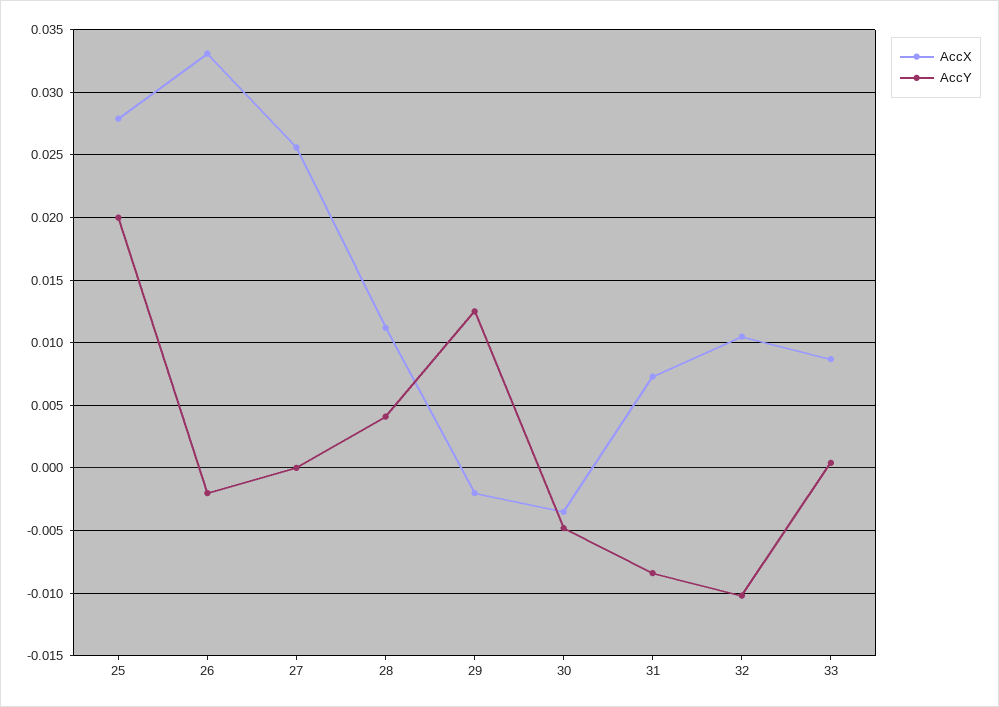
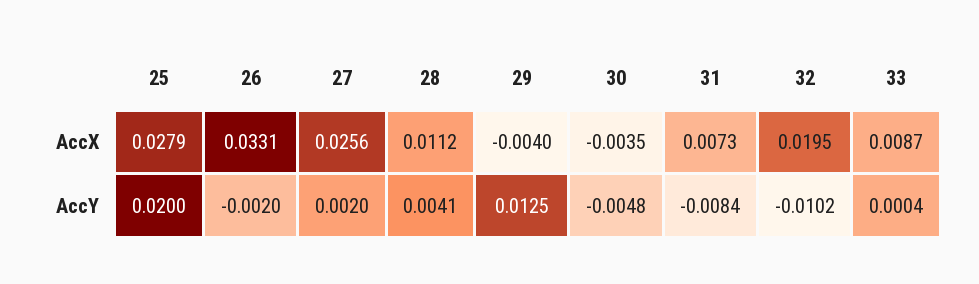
AccY, 27: 0 -> 0.002
AccX, 29: -0.002 -> -0.004
AccX, 32: 0.0105 -> 0.0195

